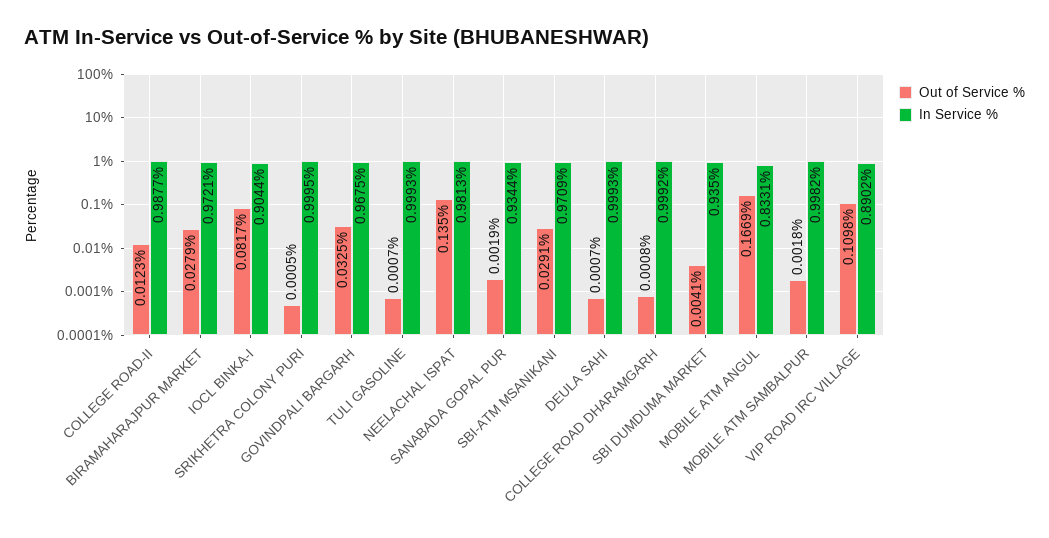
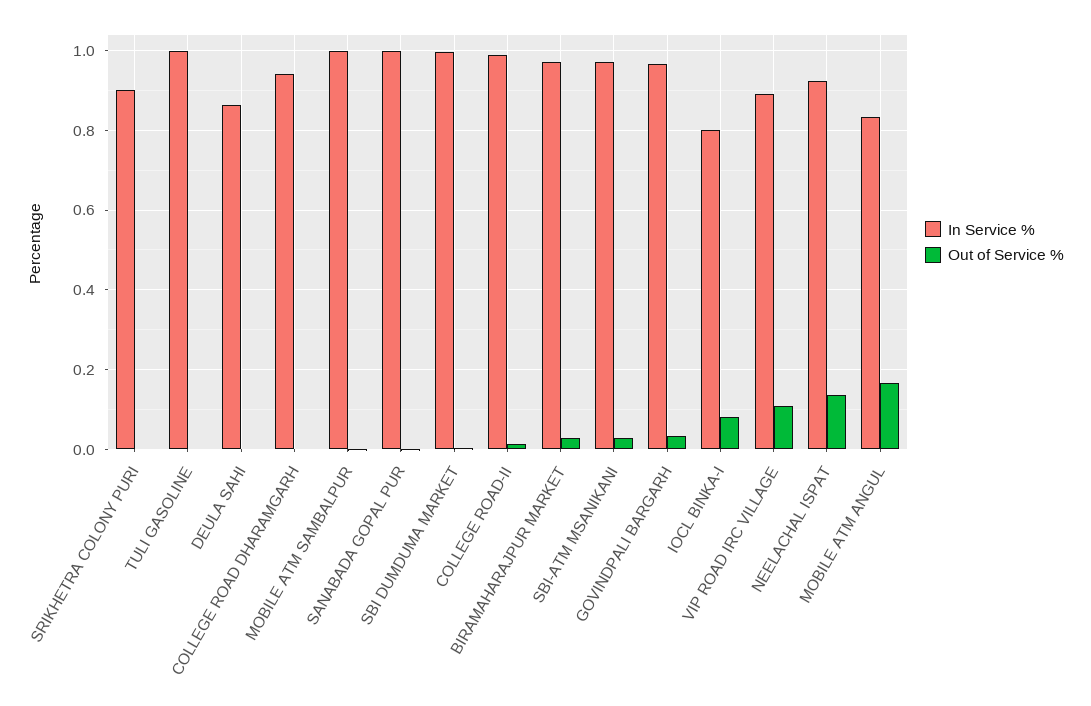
In Service %, IOCL BINKA-I: 0.9044 -> 0.8
In Service %, SRIKHETRA COLONY PURI: 0.9995 -> 0.9
In Service %, NEELACHAL ISPAT: 0.9813 -> 0.92
In Service %, SANABADA GOPAL PUR: 0.9344 -> 1
In Service %, DEULA SAHI: 0.9993 -> 0.86
In Service %, COLLEGE ROAD DHARAMGARH: 0.9992 -> 0.94
In Service %, SBI DUMDUMA MARKET: 0.935 -> 1

